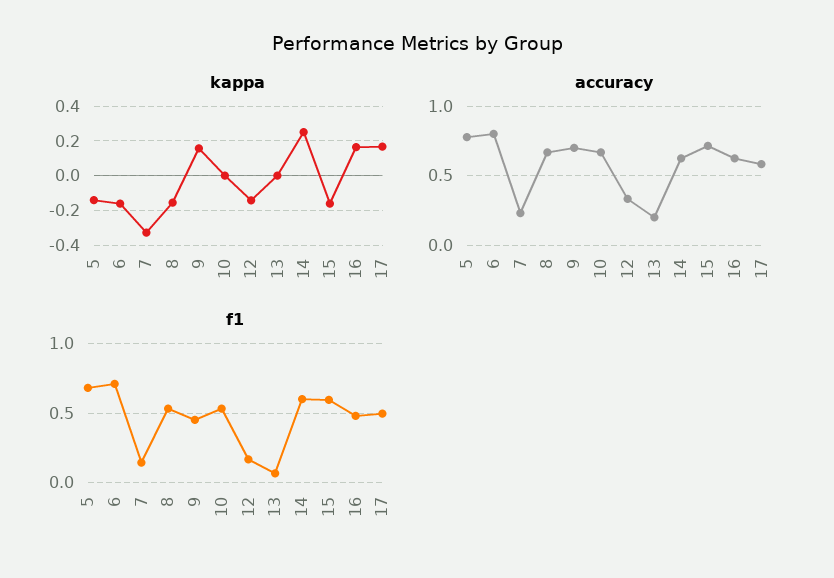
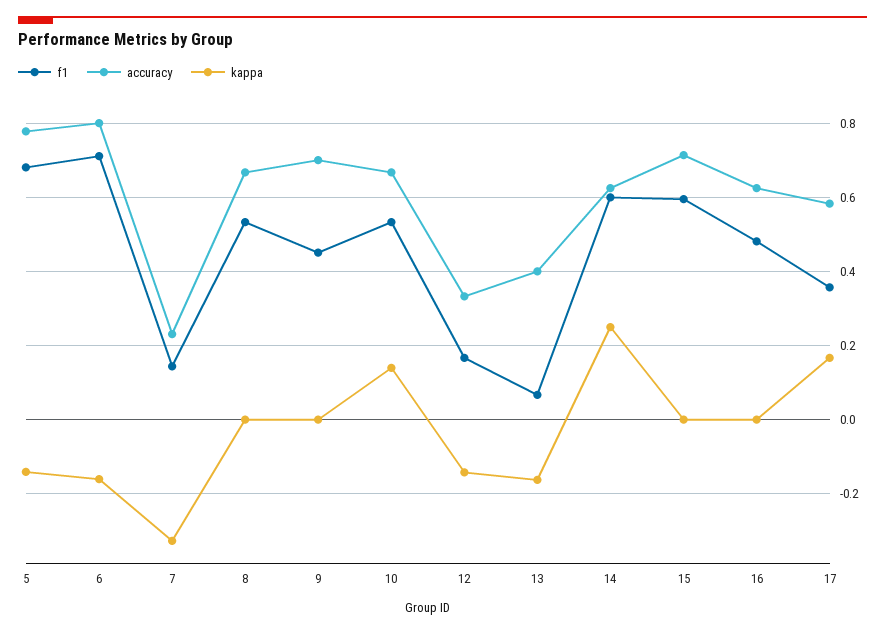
kappa, 8: -0.15 -> 0
kappa, 9: 0.15 -> 0
kappa, 10: 0 -> 0.14
kappa, 13: 0 -> -0.16
kappa, 15: -0.15 -> 0
kappa, 16: 0.15 -> 0
accuracy, 13: 0.2 -> 0.4
f1, 17: 0.5 -> 0.36

